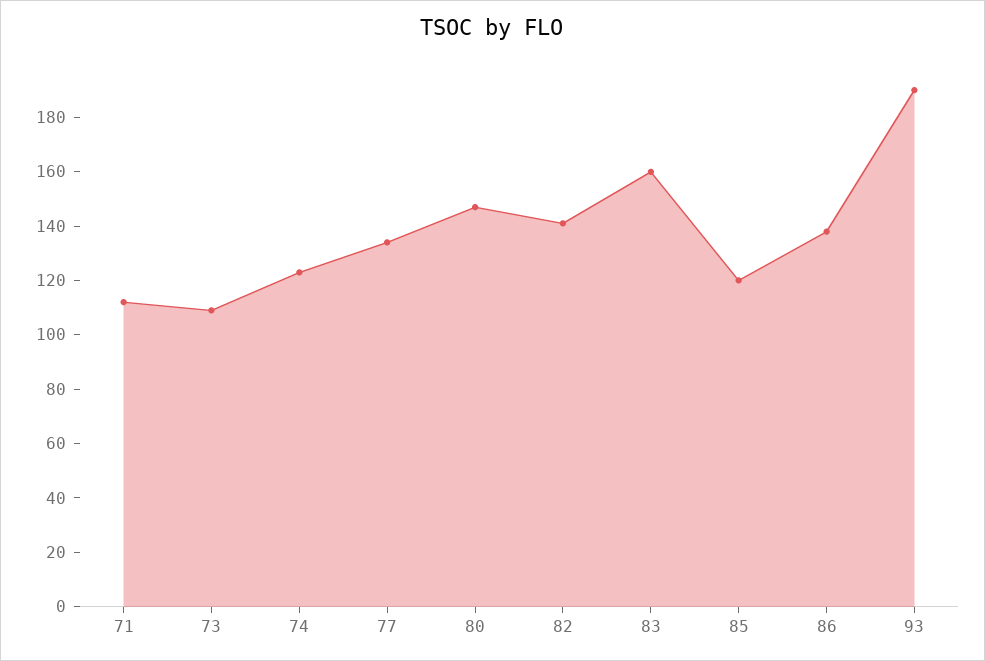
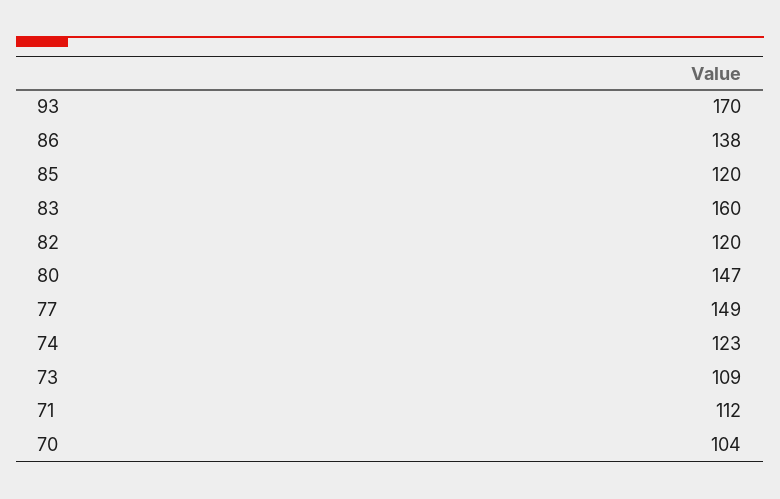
77: 135 -> 149
82: 140 -> 120
93: 190 -> 170
70: none -> 104

